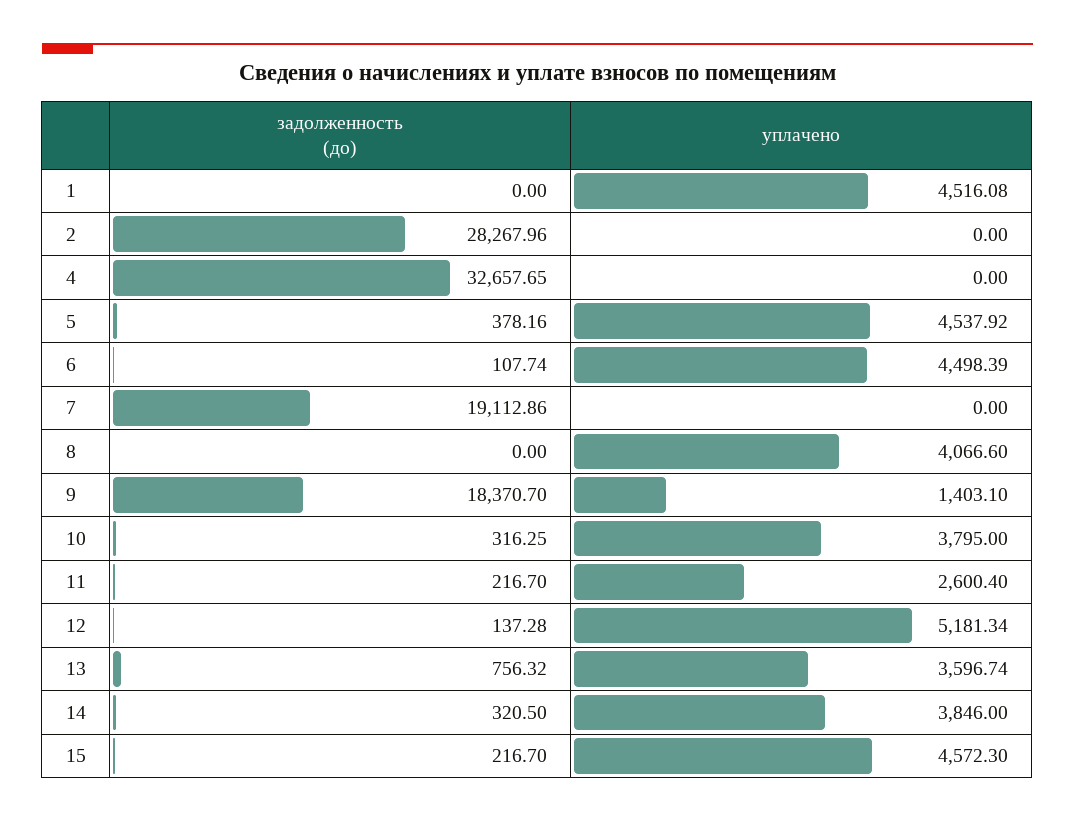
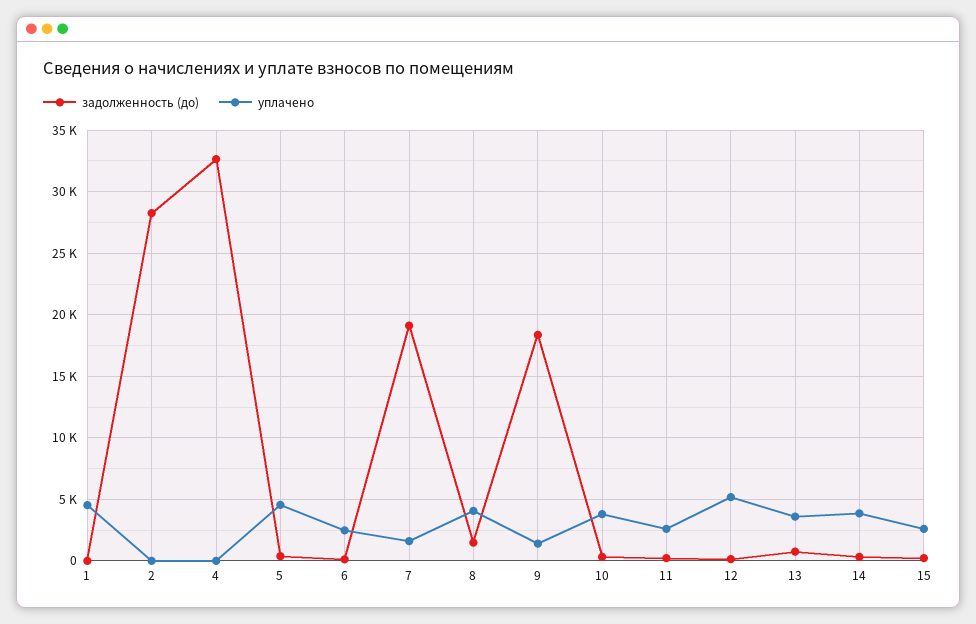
уплачено, 6: 4498.39 -> 2500
уплачено, 7: 0 -> 1500
задолженность (до), 8: 0 -> 1500
уплачено, 15: 4572.3 -> 2500

